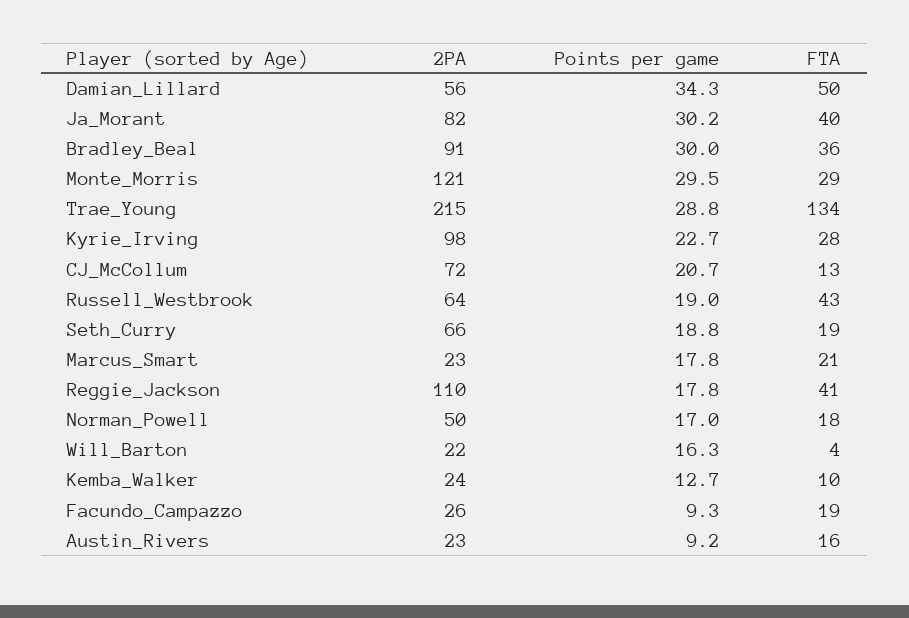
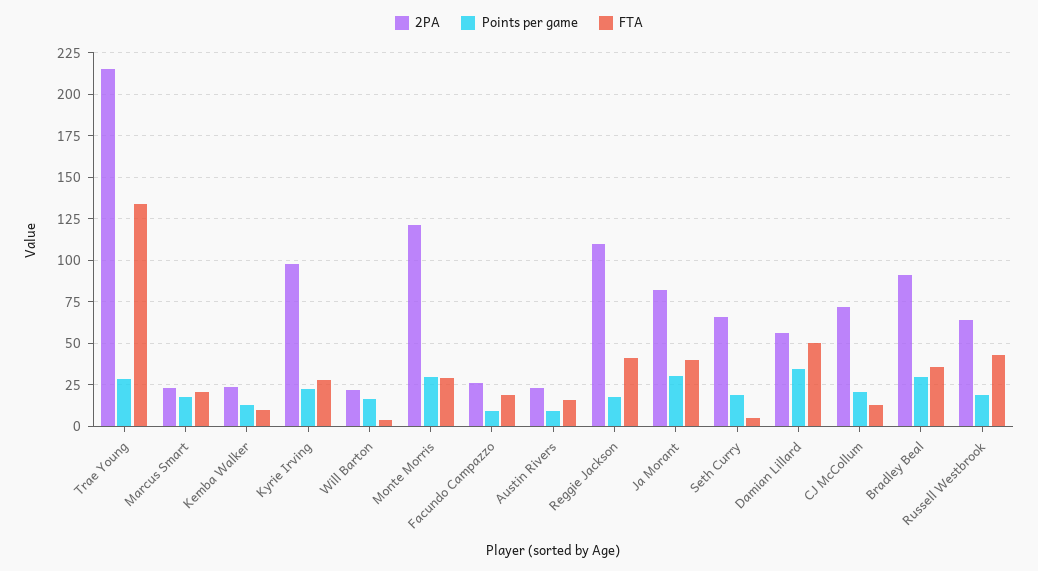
FTA, Seth_Curry: 19 -> 5
2PA, Norman_Powell: 50 -> none
Points per game, Norman_Powell: 17 -> none
FTA, Norman_Powell: 18 -> none

